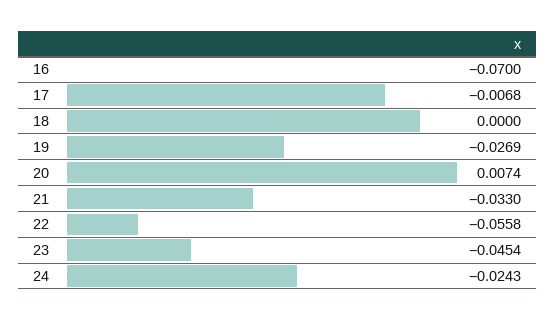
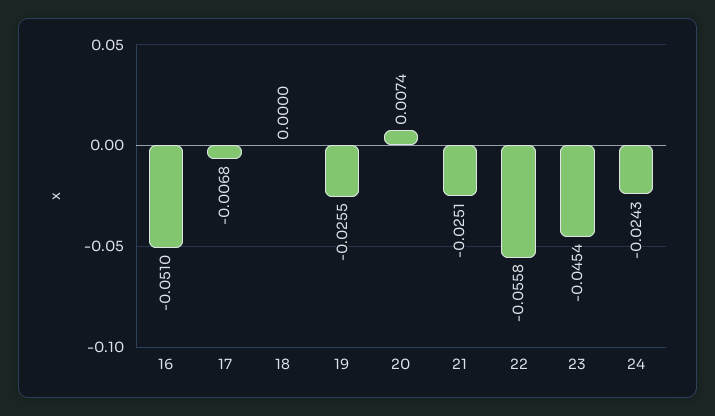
16: -0.07 -> -0.051
19: -0.0269 -> -0.0255
21: -0.033 -> -0.0251

